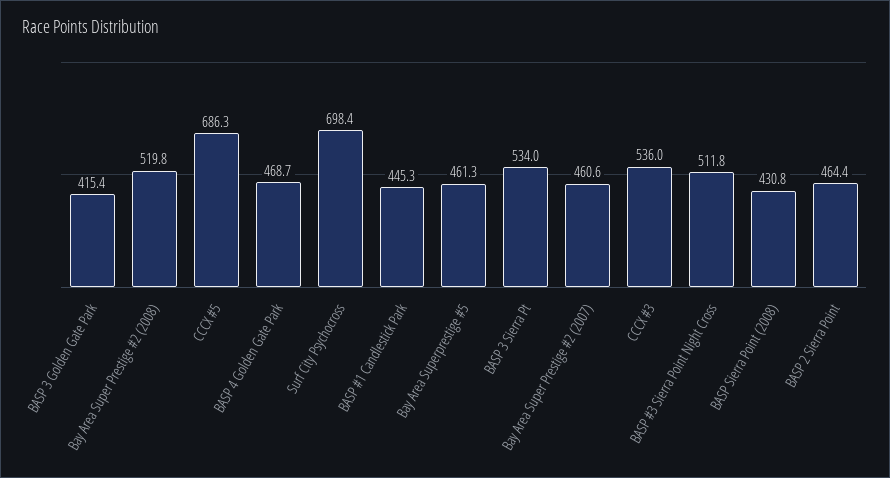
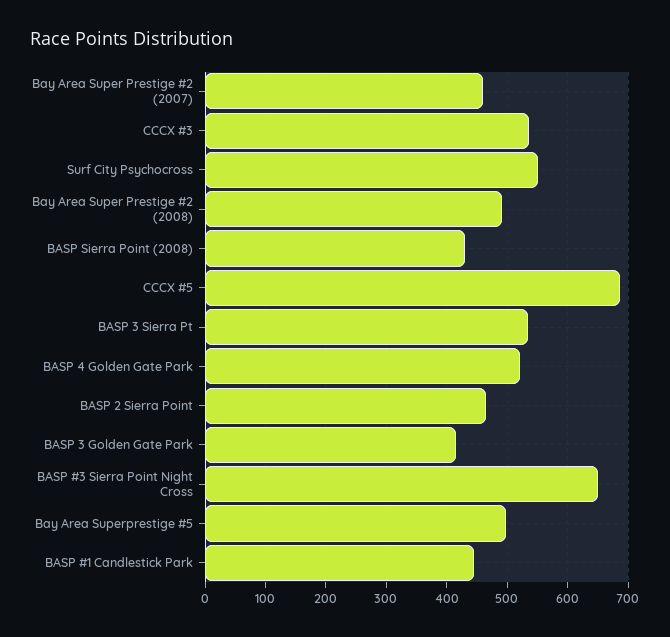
Bay Area Super Prestige #2 (2008): 519.8 -> 490
BASP 4 Golden Gate Park: 468.7 -> 520
Surf City Psychocross: 698.4 -> 550
Bay Area Superprestige #5: 461.3 -> 500
BASP #3 Sierra Point Night Cross: 511.8 -> 650

